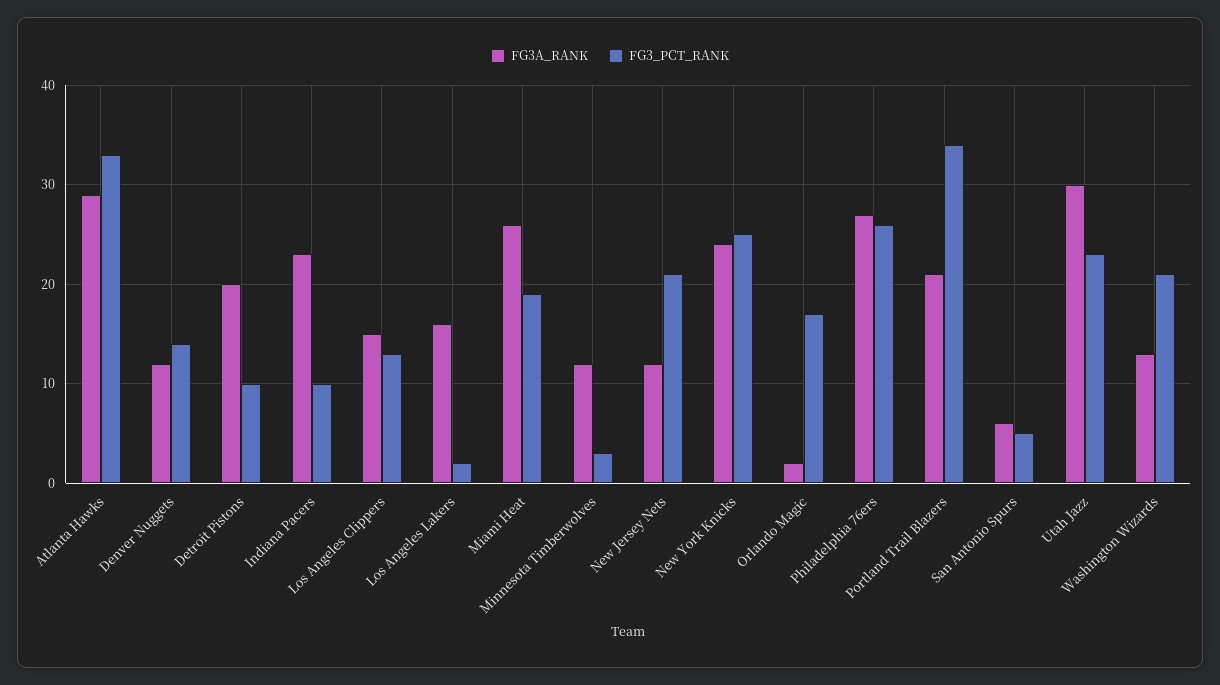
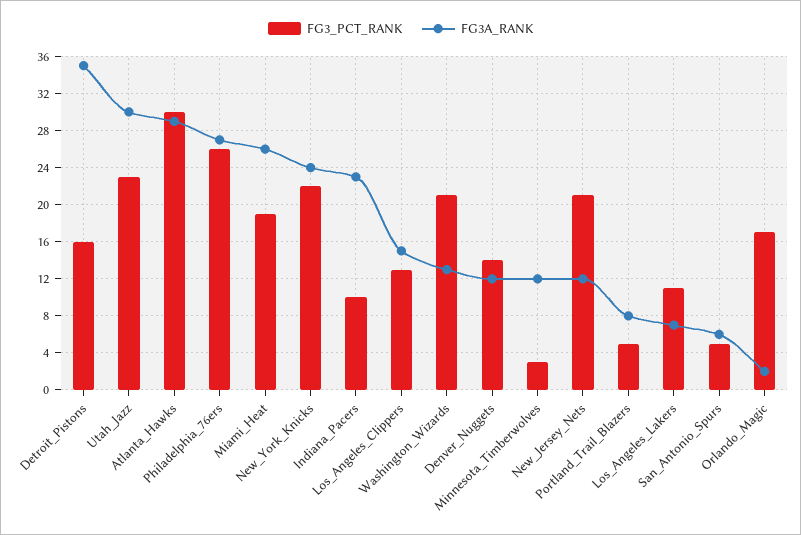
FG3_PCT_RANK, Atlanta Hawks: 33 -> 30
FG3A_RANK, Detroit Pistons: 20 -> 35
FG3_PCT_RANK, Detroit Pistons: 10 -> 16
FG3A_RANK, Los Angeles Lakers: 16 -> 7
FG3_PCT_RANK, Los Angeles Lakers: 2 -> 11
FG3_PCT_RANK, New York Knicks: 25 -> 22
FG3A_RANK, Portland Trail Blazers: 21 -> 8
FG3_PCT_RANK, Portland Trail Blazers: 34 -> 5

